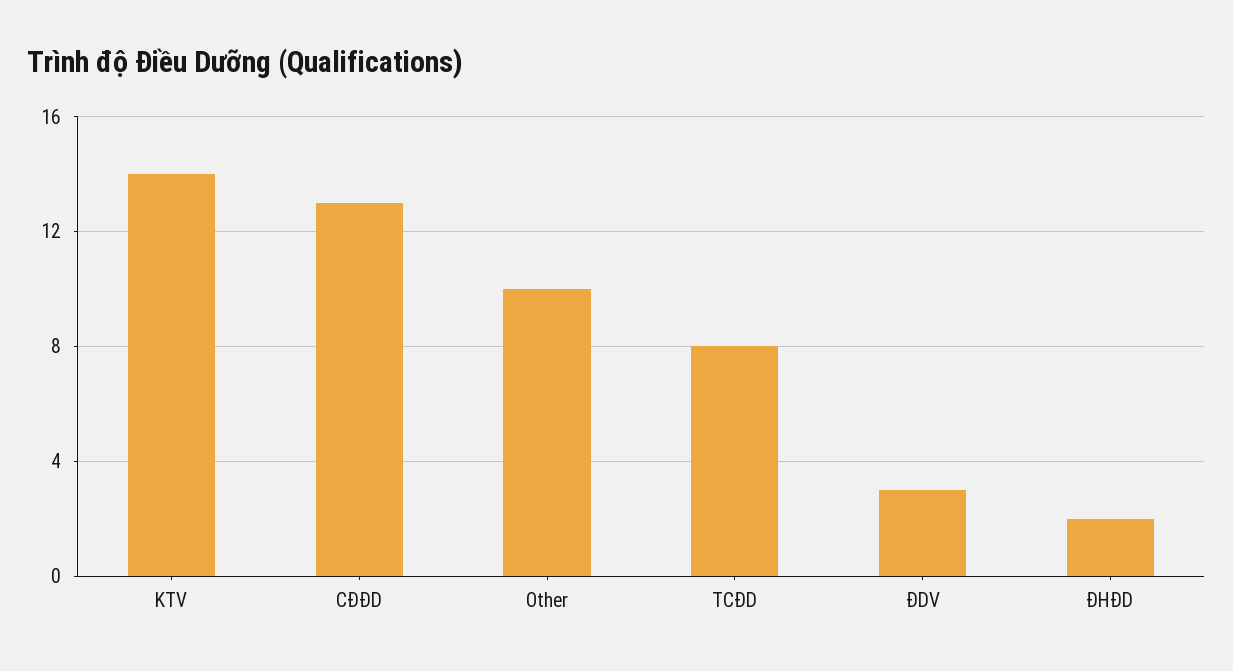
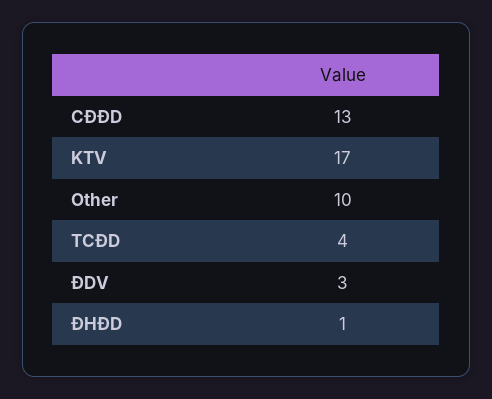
KTV: 14 -> 17
TCĐD: 8 -> 4
ĐHĐD: 2 -> 1

